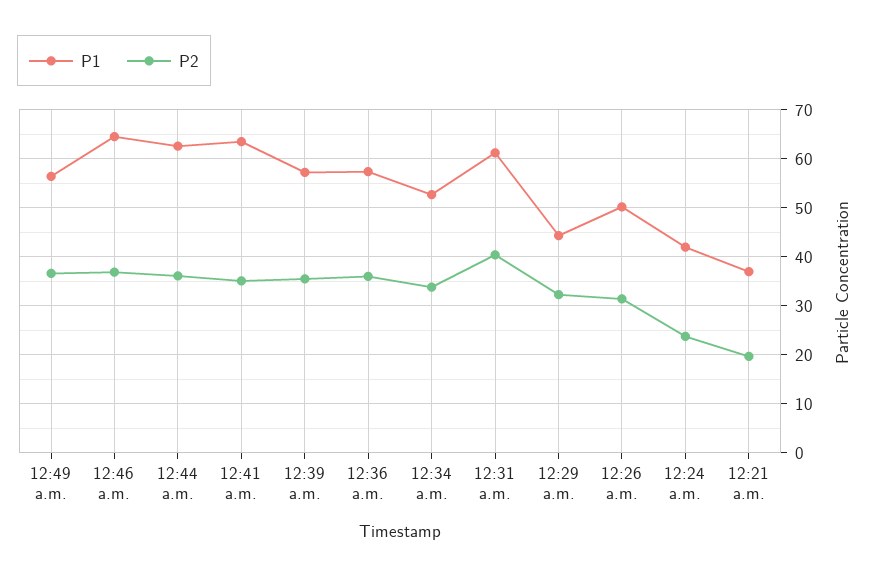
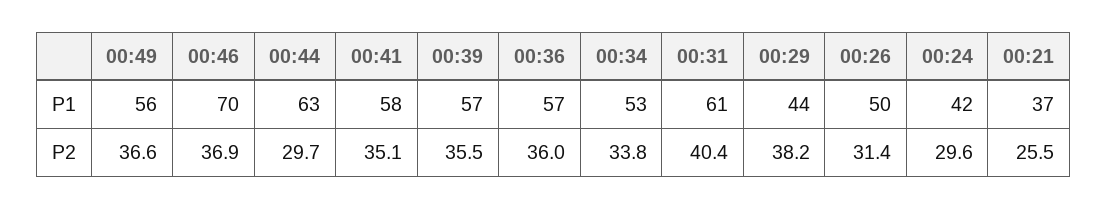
P1, 12:46 a.m.: 64 -> 70
P2, 12:44 a.m.: 36 -> 29.7
P1, 12:41 a.m.: 64 -> 58
P2, 12:29 a.m.: 32 -> 38.2
P2, 12:24 a.m.: 24 -> 29.6
P2, 12:21 a.m.: 20 -> 25.5

